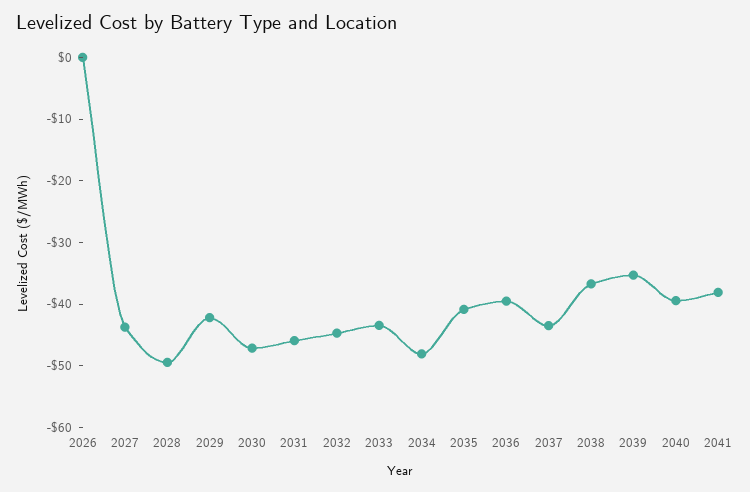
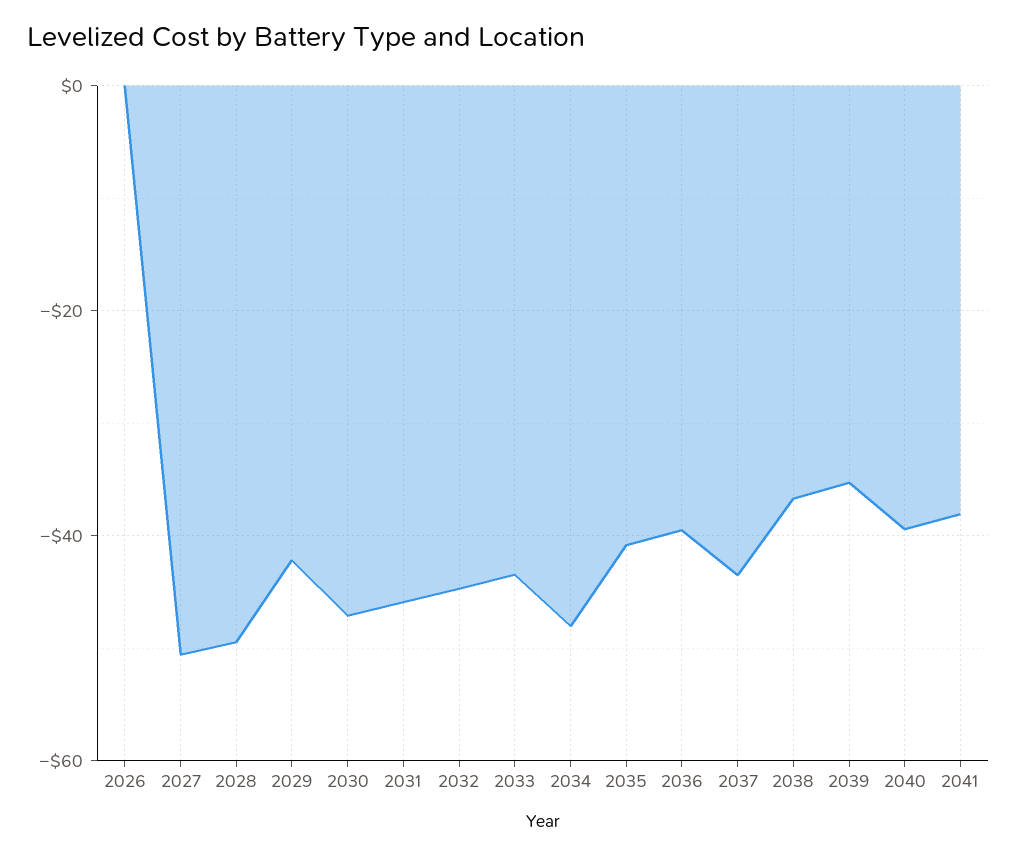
2027: -44 -> -50

